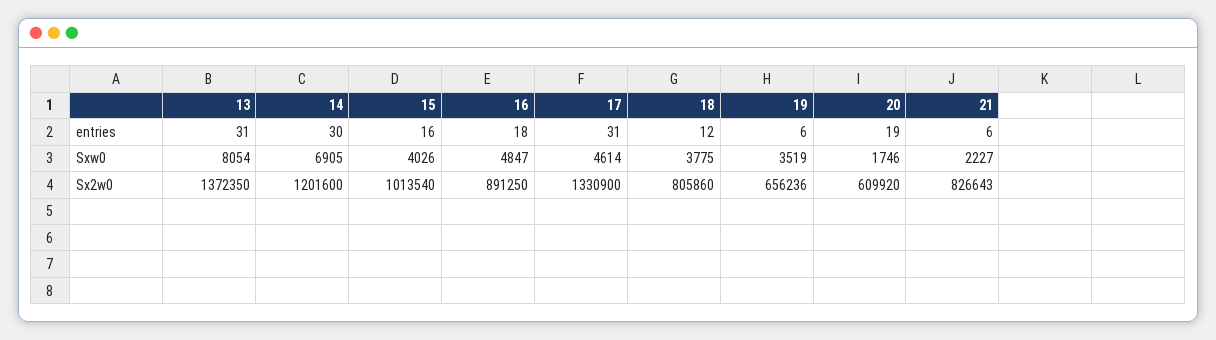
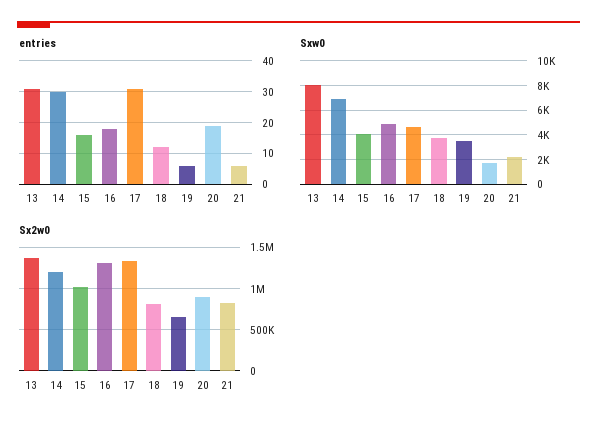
Sx2w0, 16: 891250 -> 1300000
Sx2w0, 20: 609920 -> 900000

